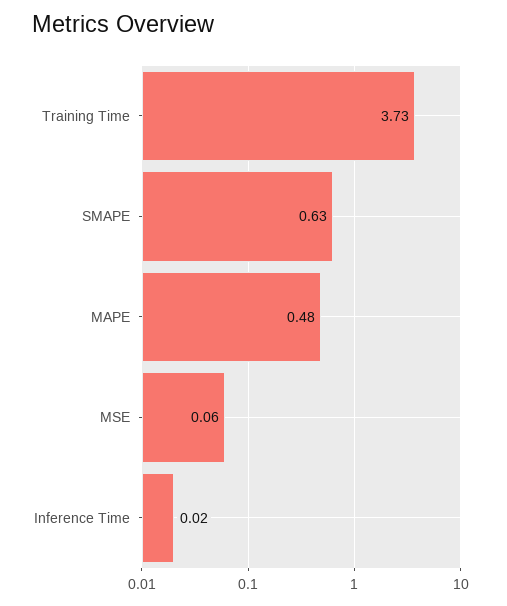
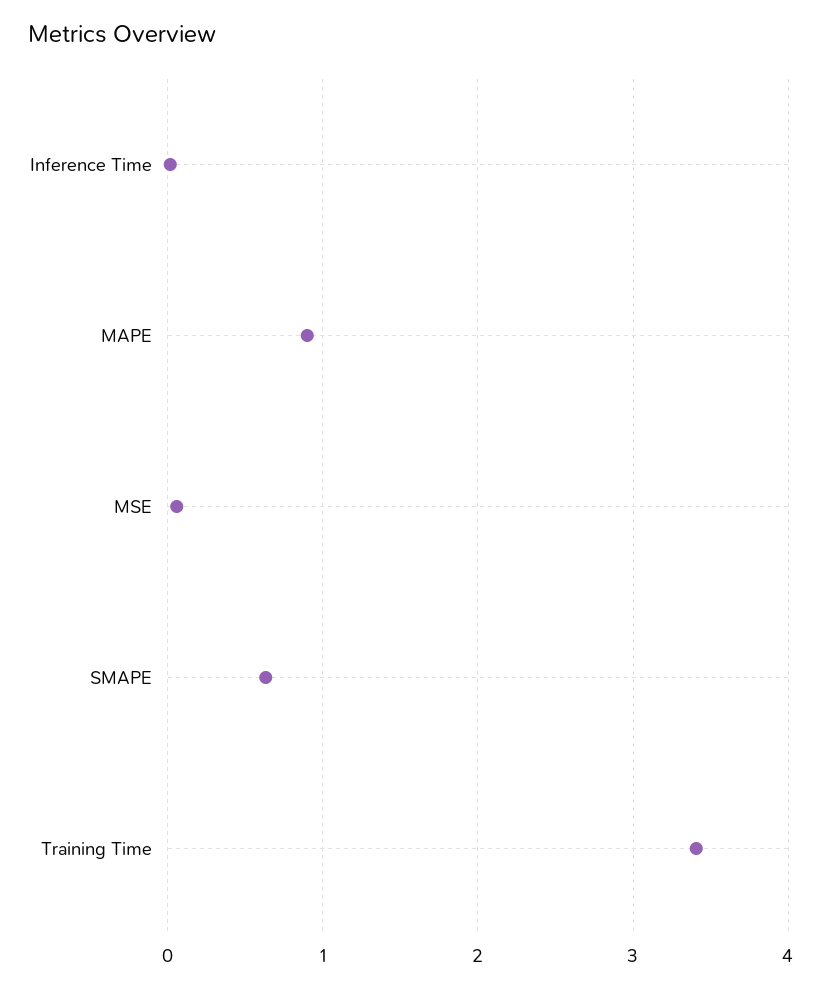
Training Time: 3.73 -> 3.4
MAPE: 0.48 -> 0.9

